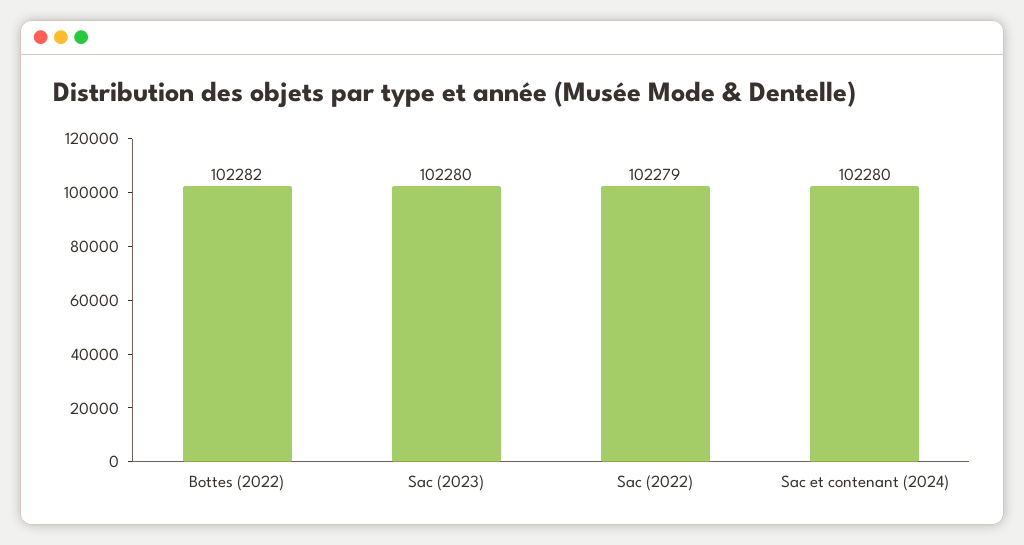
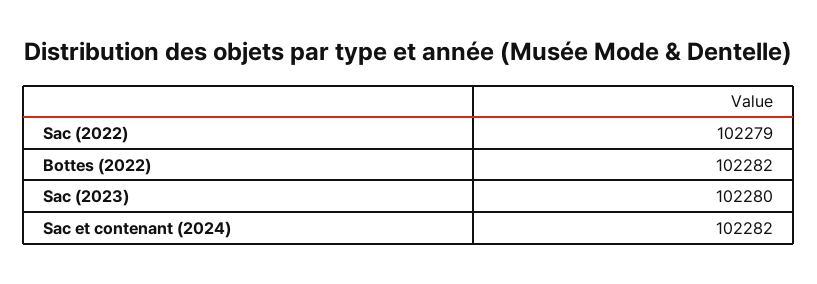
Sac et contenant (2024): 102280 -> 102282

